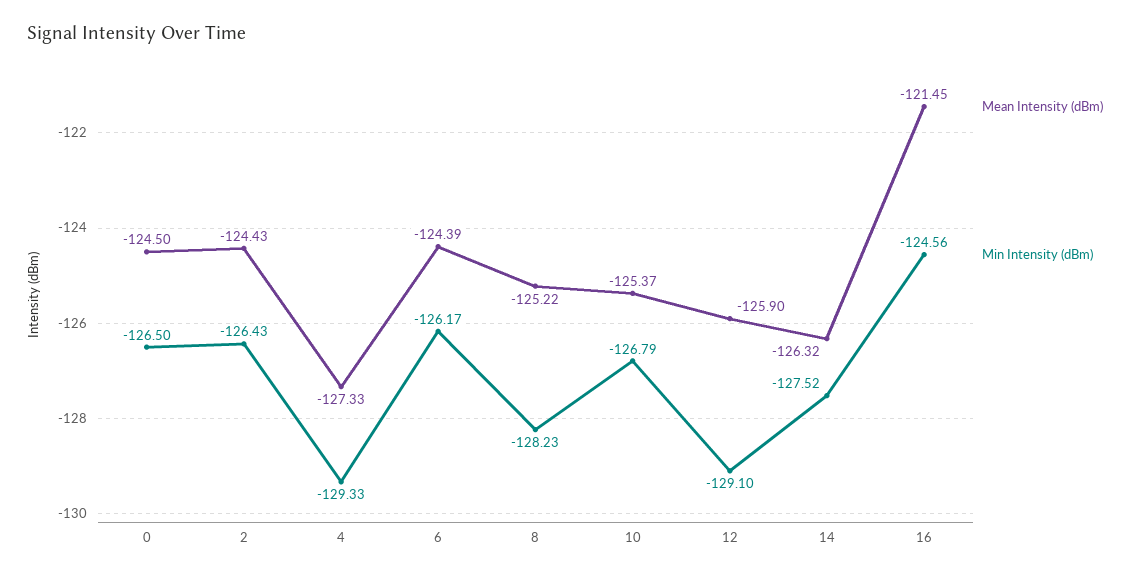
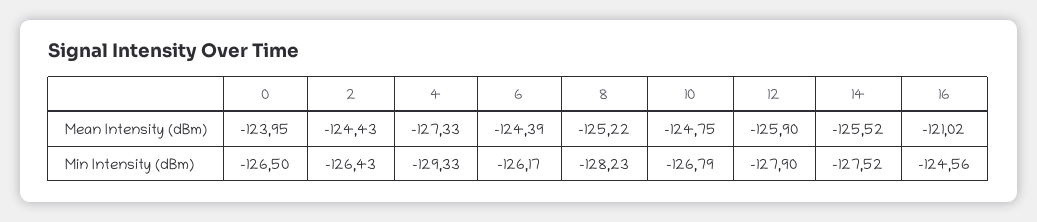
Mean Intensity (dBm), 0: -124.5 -> -123.95
Mean Intensity (dBm), 10: -125.37 -> -124.75
Min Intensity (dBm), 12: -129.1 -> -127.9
Mean Intensity (dBm), 14: -126.32 -> -125.52
Mean Intensity (dBm), 16: -121.45 -> -121.02

